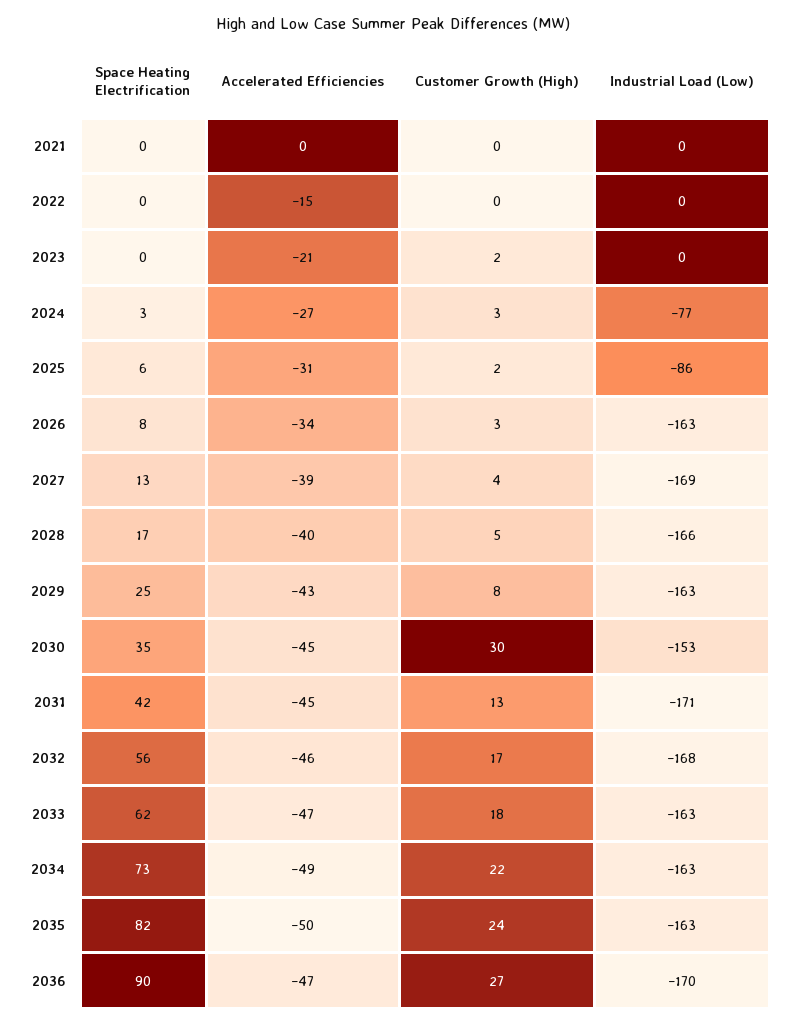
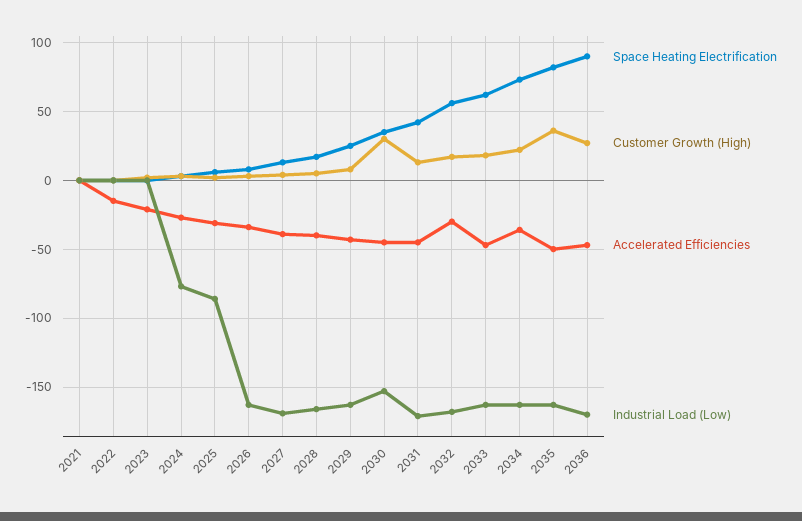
Accelerated Efficiencies, 2032: -46 -> -30
Accelerated Efficiencies, 2034: -49 -> -35
Customer Growth (High), 2035: 24 -> 35

